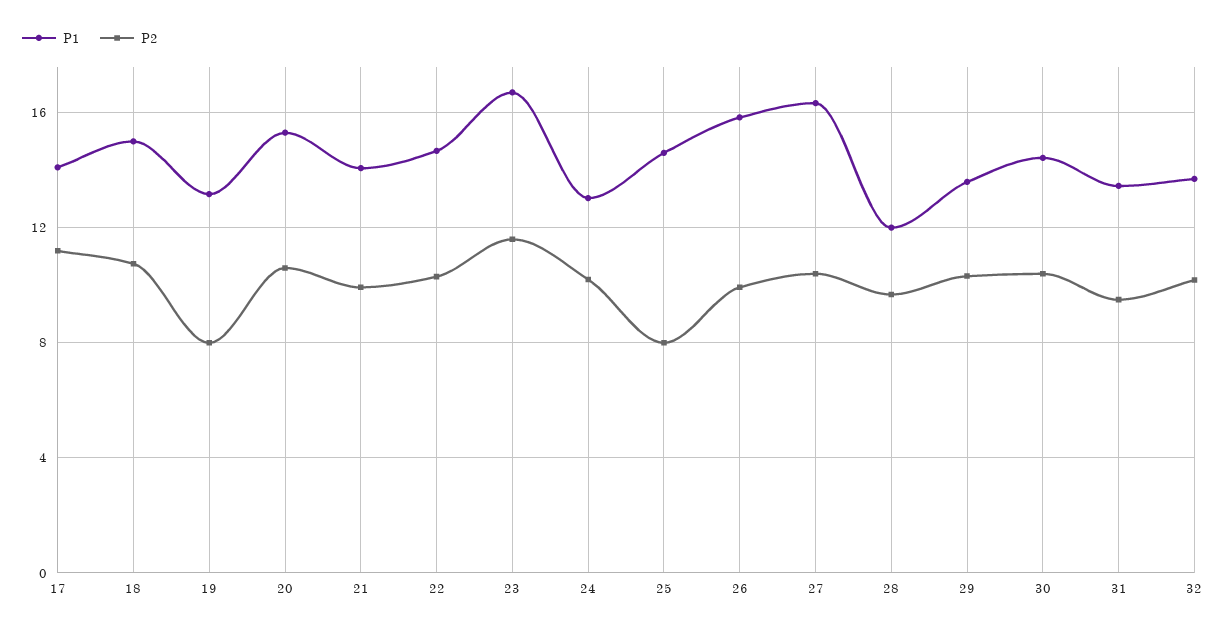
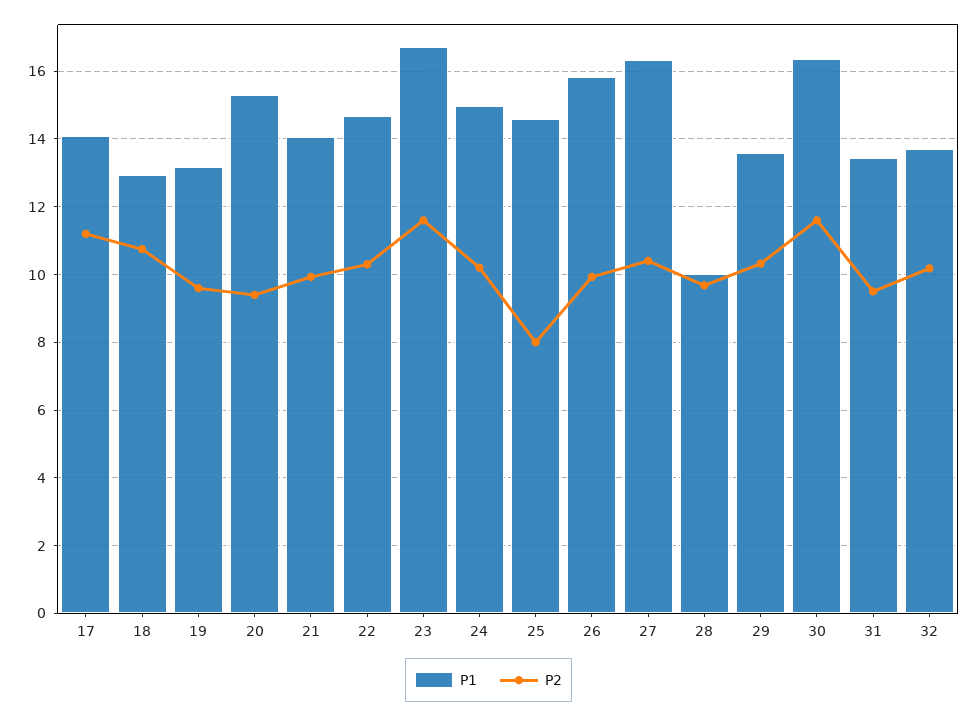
P1, 18: 15 -> 13
P2, 19: 8 -> 9.6
P2, 20: 10.5 -> 9.4
P1, 24: 13 -> 15
P1, 28: 12 -> 10
P1, 30: 14.5 -> 16.4
P2, 30: 10.5 -> 11.6

